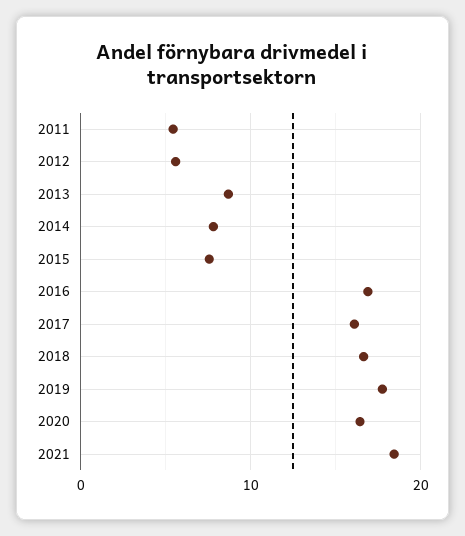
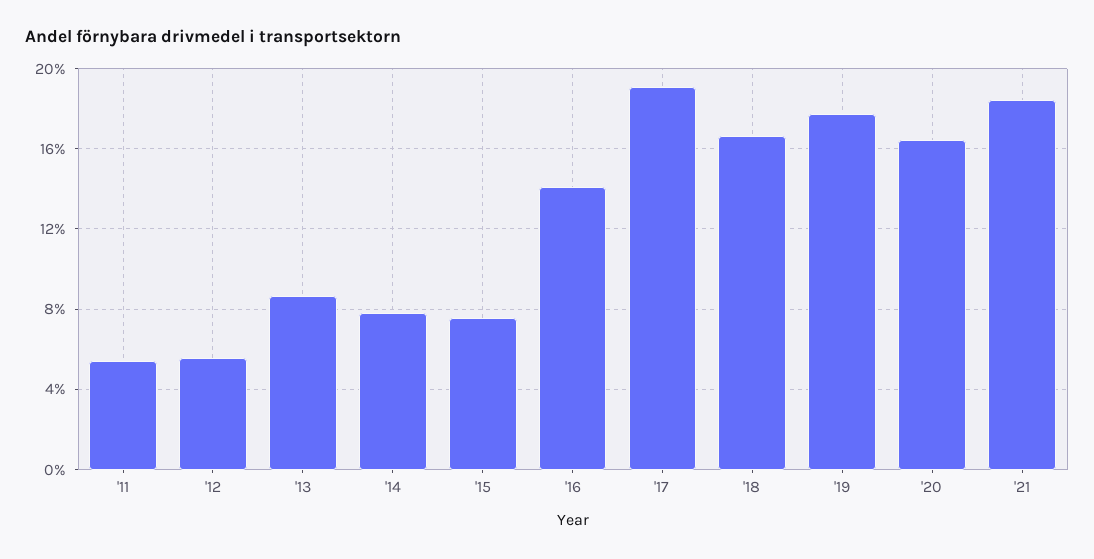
2016: 17 -> 14
2017: 16 -> 19

